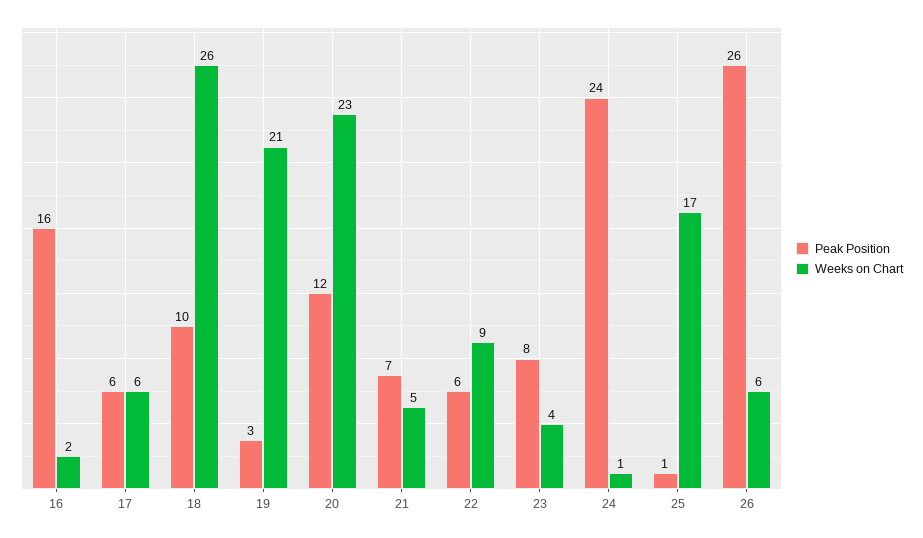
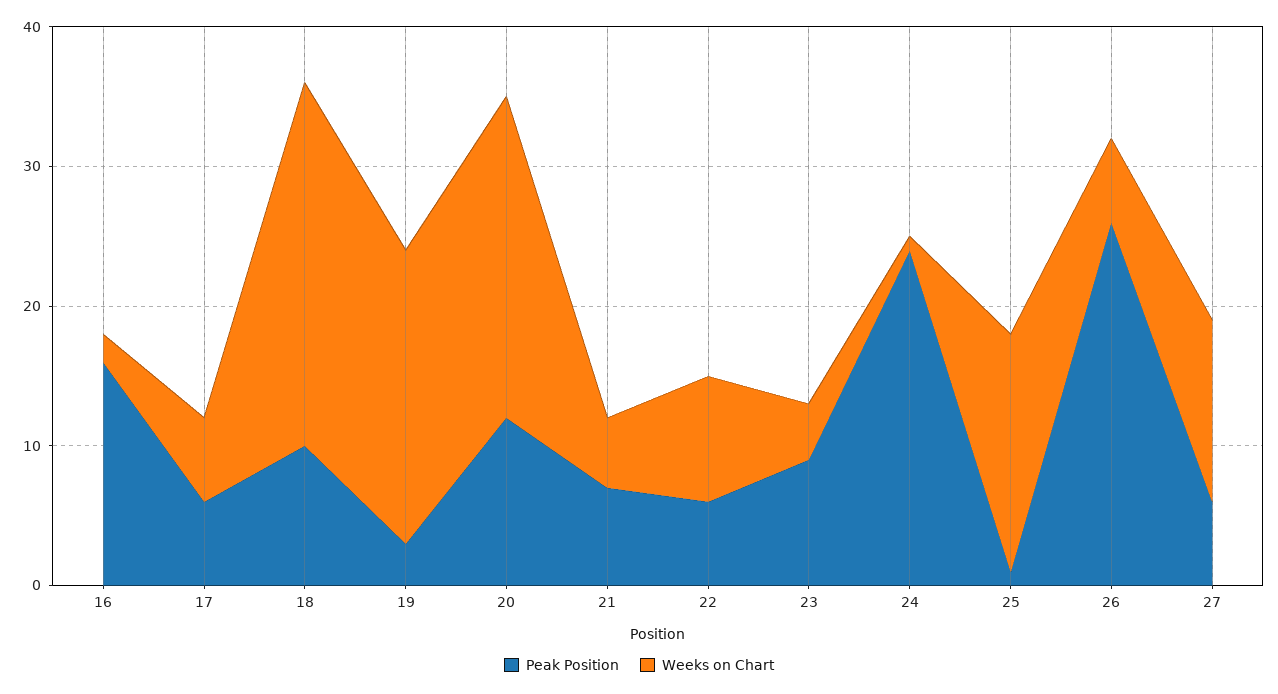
Peak Position, 23: 8 -> 9
Peak Position, 27: none -> 6
Weeks on Chart, 27: none -> 13

